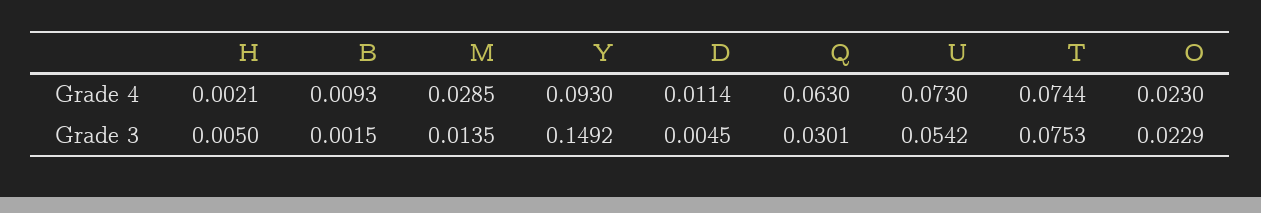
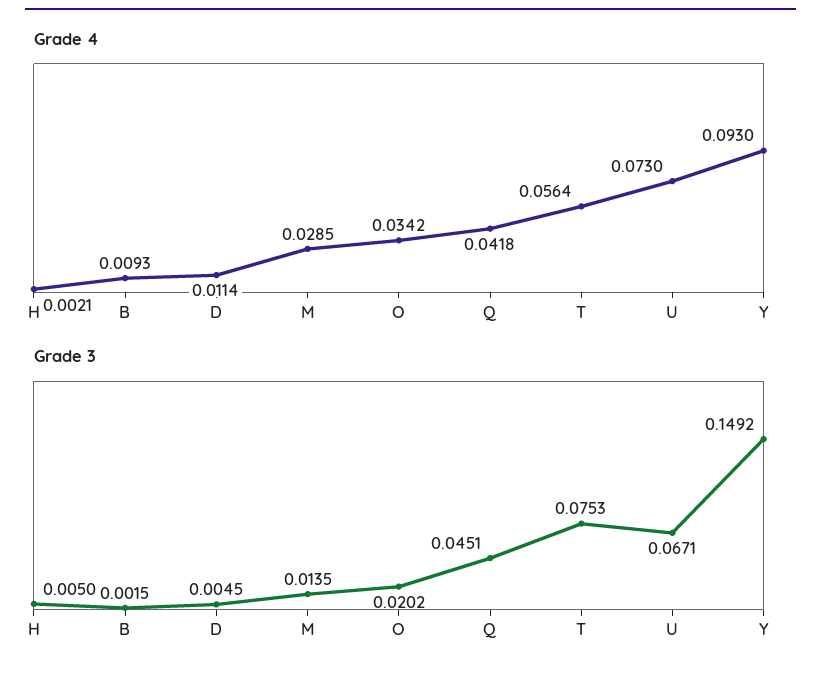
Grade 4, Q: 0.063 -> 0.0418
Grade 4, T: 0.0744 -> 0.0564
Grade 4, O: 0.023 -> 0.0342
Grade 3, Q: 0.0301 -> 0.0451
Grade 3, U: 0.0542 -> 0.0671
Grade 3, O: 0.0229 -> 0.0202

